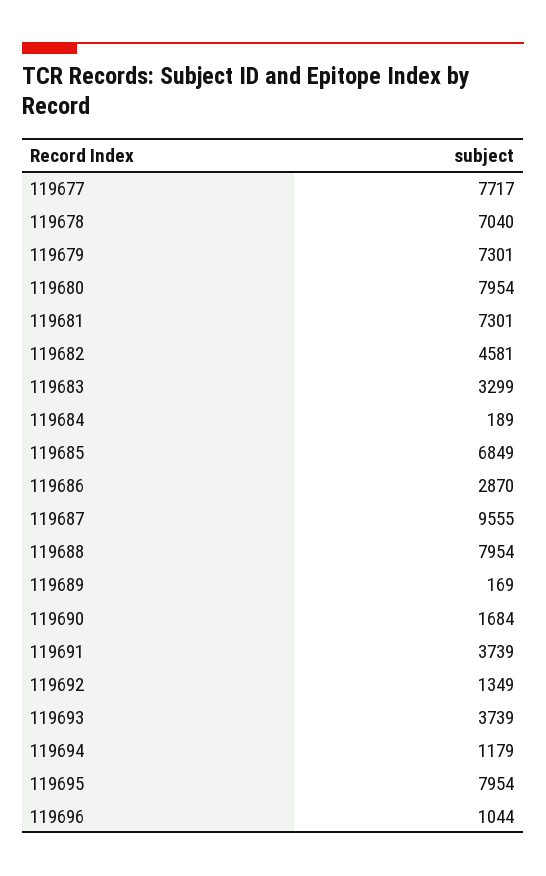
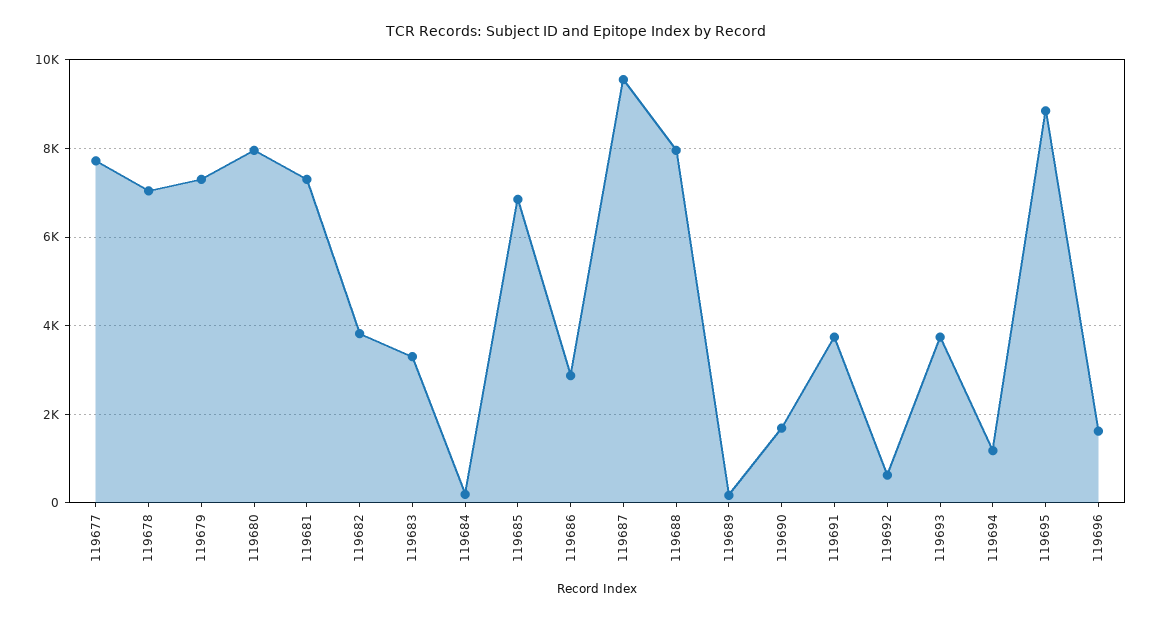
119682: 4581 -> 3800
119692: 1349 -> 600
119695: 7954 -> 8800
119696: 1044 -> 1600

